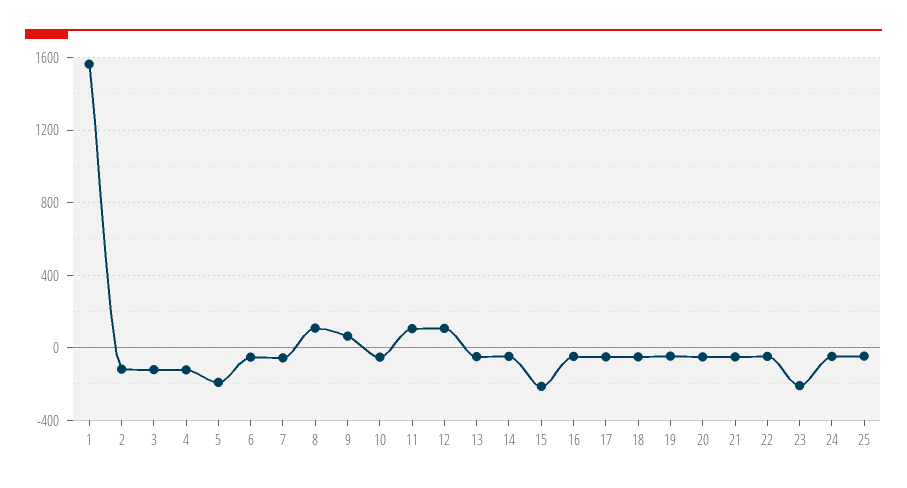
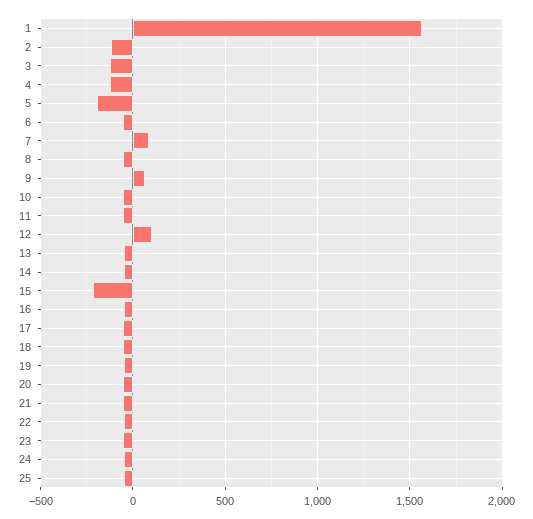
7: -50 -> 100
8: 100 -> -50
11: 100 -> -50
23: -200 -> -50

